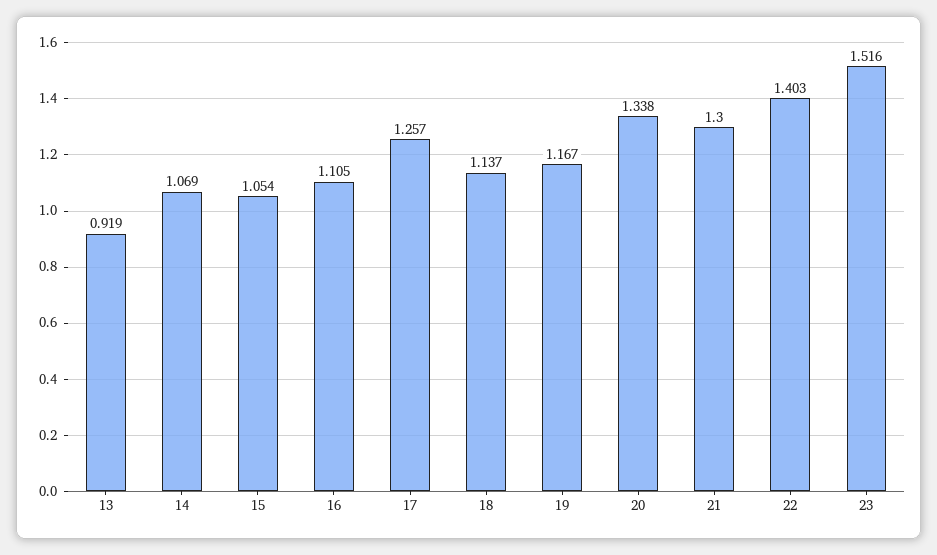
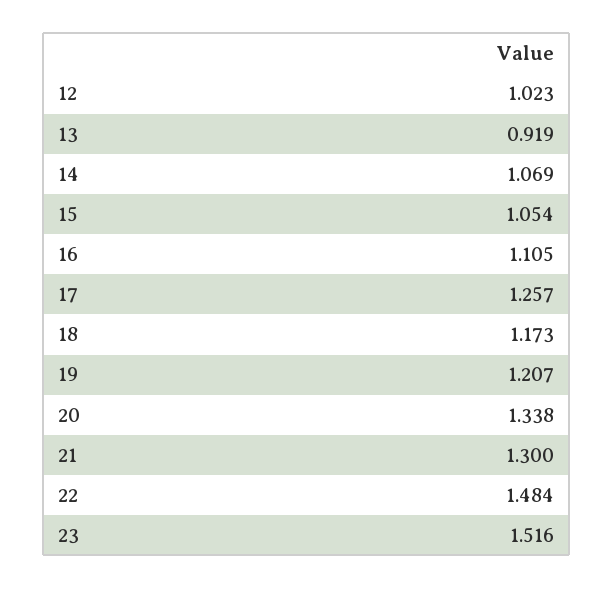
18: 1.137 -> 1.173
19: 1.167 -> 1.207
22: 1.403 -> 1.484
12: none -> 1.023

